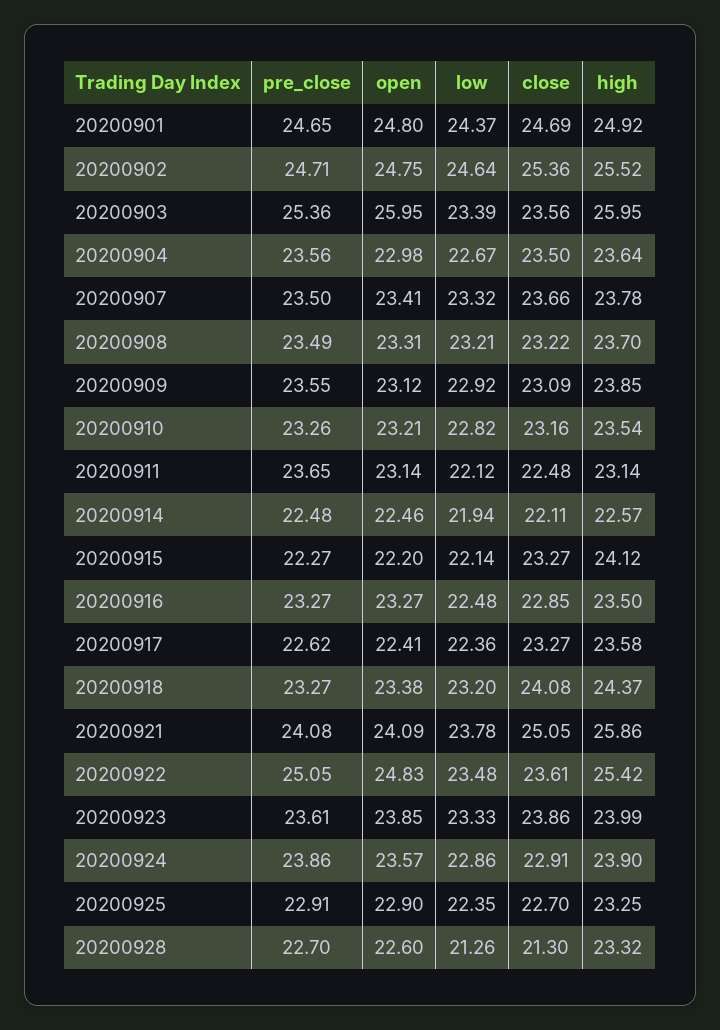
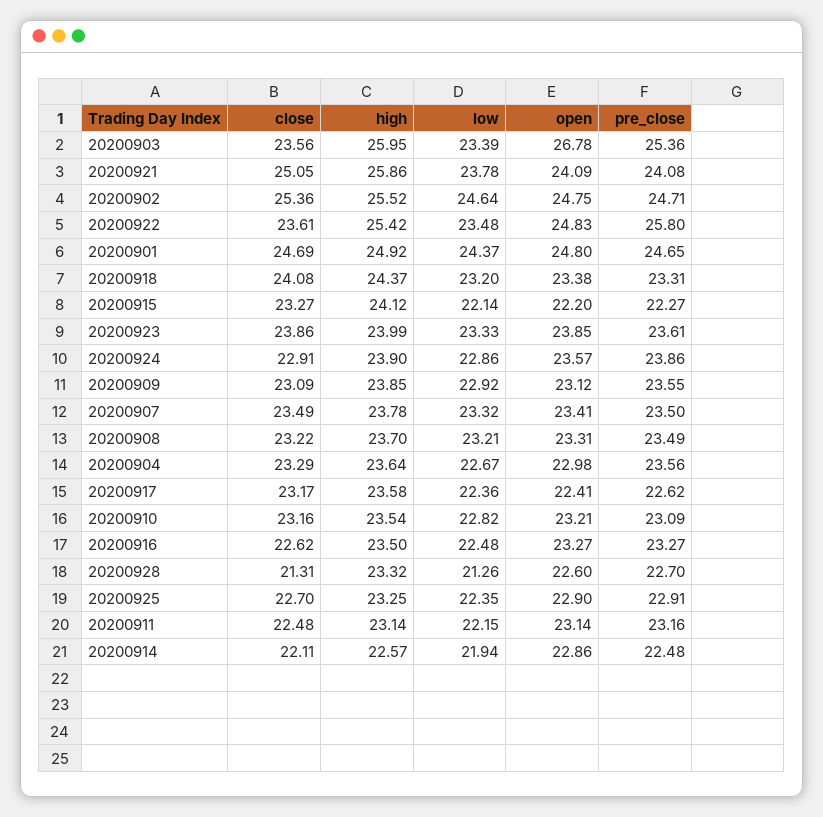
open, 20200903: 25.95 -> 26.78
close, 20200904: 23.5 -> 23.29
close, 20200907: 23.66 -> 23.49
pre_close, 20200910: 23.26 -> 23.09
pre_close, 20200911: 23.65 -> 23.16
low, 20200911: 22.12 -> 22.15
open, 20200914: 22.46 -> 22.86
close, 20200916: 22.85 -> 22.62
close, 20200917: 23.27 -> 23.17
pre_close, 20200918: 23.27 -> 23.31
pre_close, 20200922: 25.05 -> 25.8
close, 20200928: 21.3 -> 21.31

